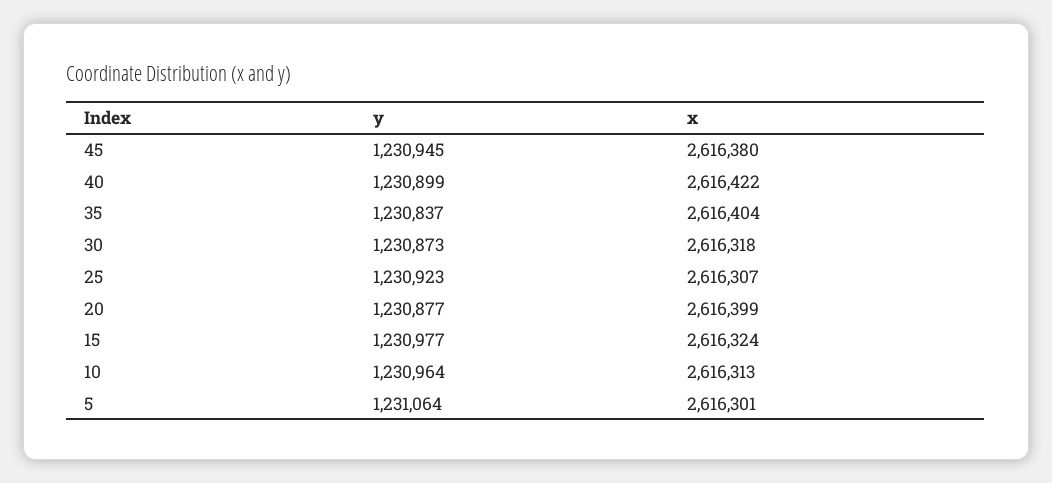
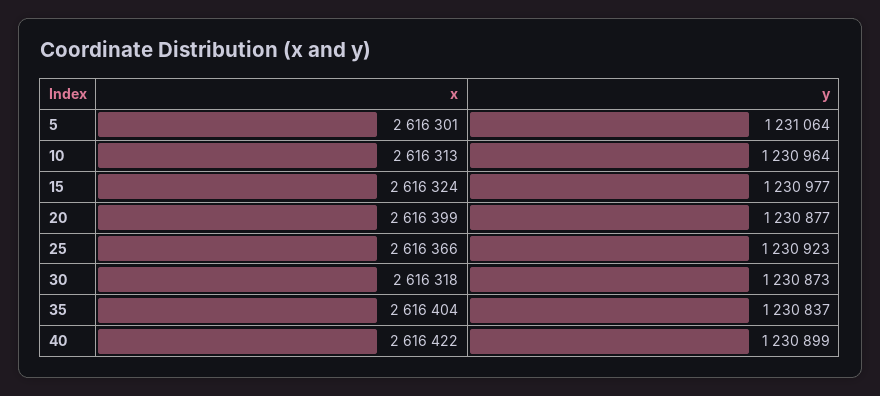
y, 45: 1230945 -> none
x, 45: 2616380 -> none
x, 25: 2616307 -> 2616366

